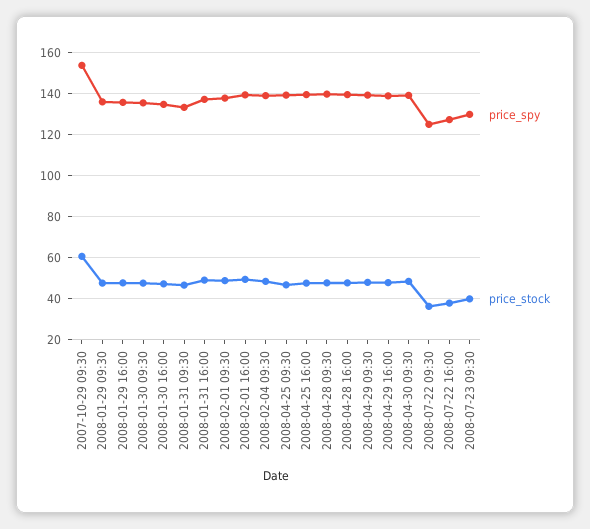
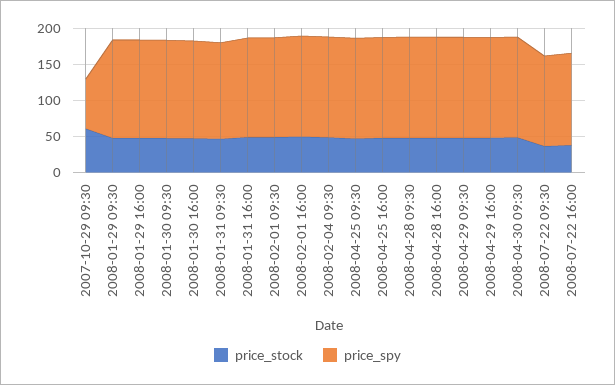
price_spy, 2007-10-29 09:30: 155 -> 75
price_spy, 2008-07-23 09:30: 130 -> none
price_stock, 2008-07-23 09:30: 40 -> none

